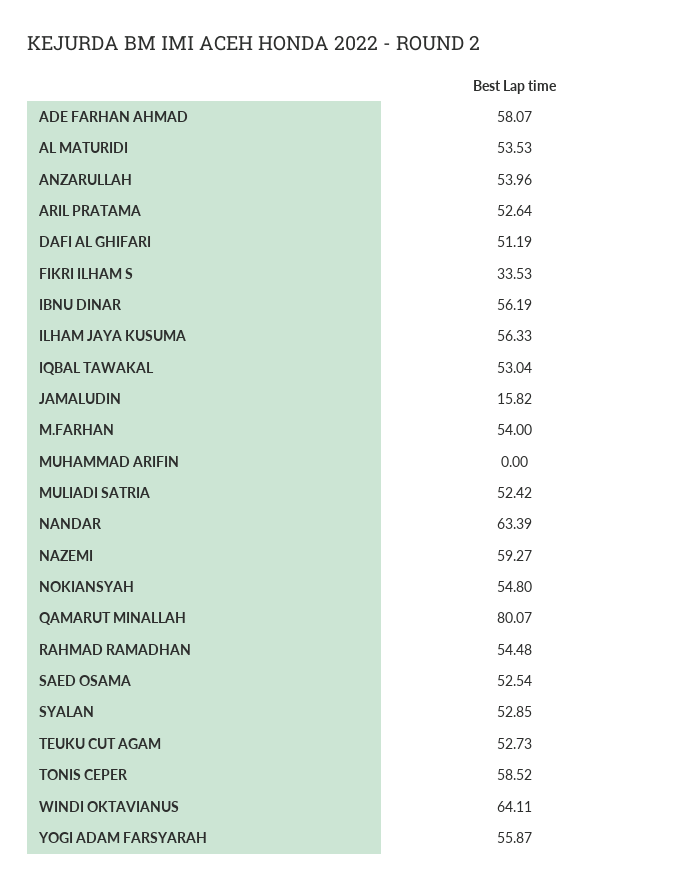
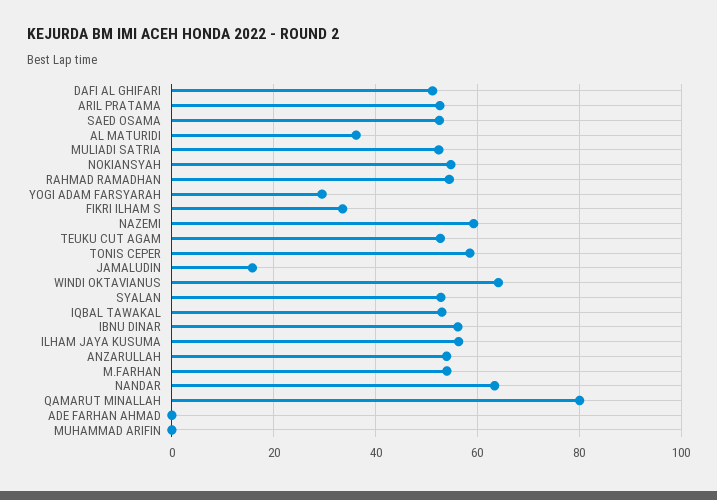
ADE FARHAN AHMAD: 58.07 -> 0
AL MATURIDI: 53.53 -> 36
YOGI ADAM FARSYARAH: 55.87 -> 30

